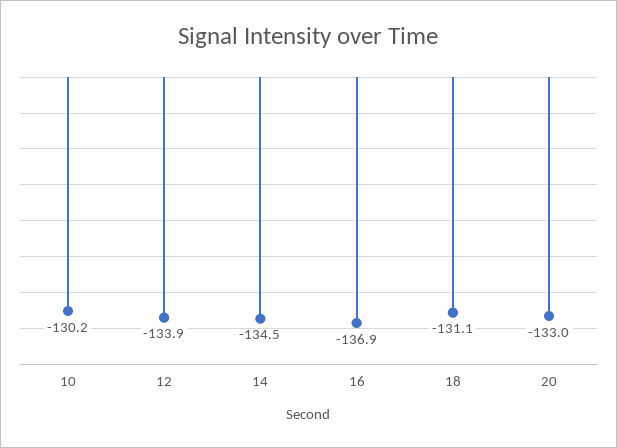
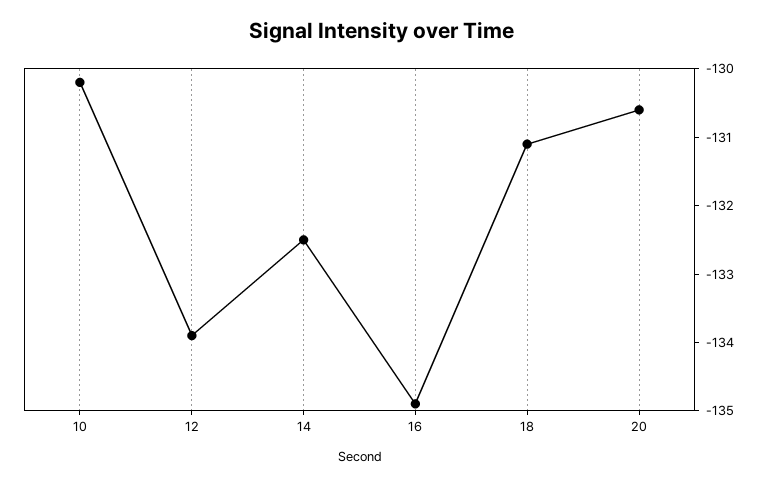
14: -134.5 -> -132.5
16: -136.9 -> -135
20: -133 -> -130.5

